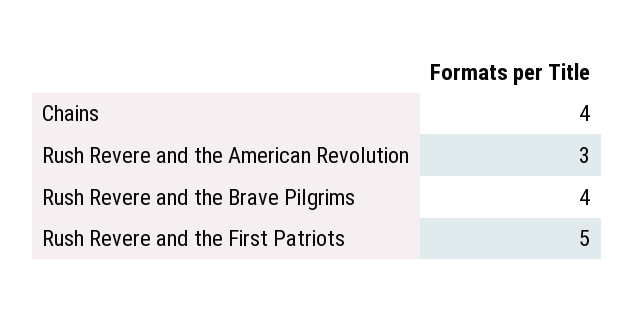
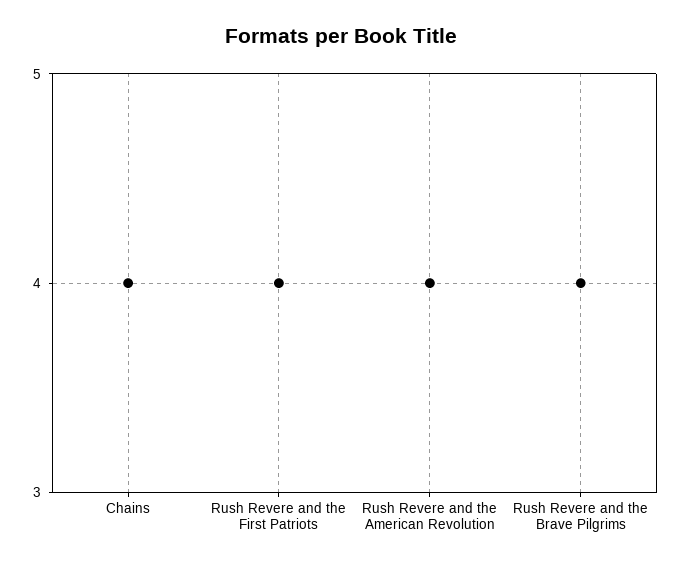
Rush Revere and the American Revolution: 3 -> 4
Rush Revere and the First Patriots: 5 -> 4

